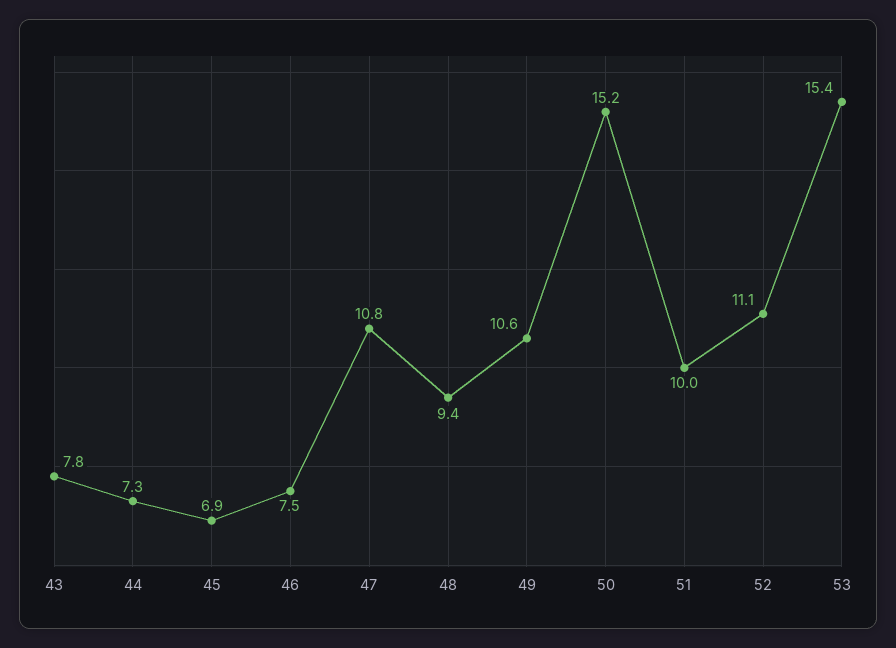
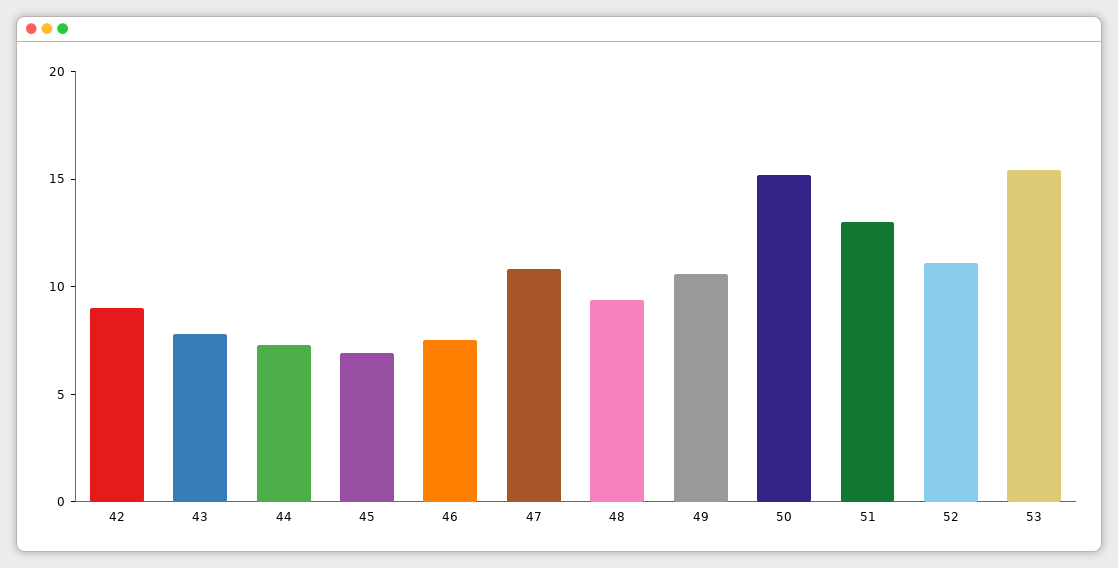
51: 10 -> 13
42: none -> 9

